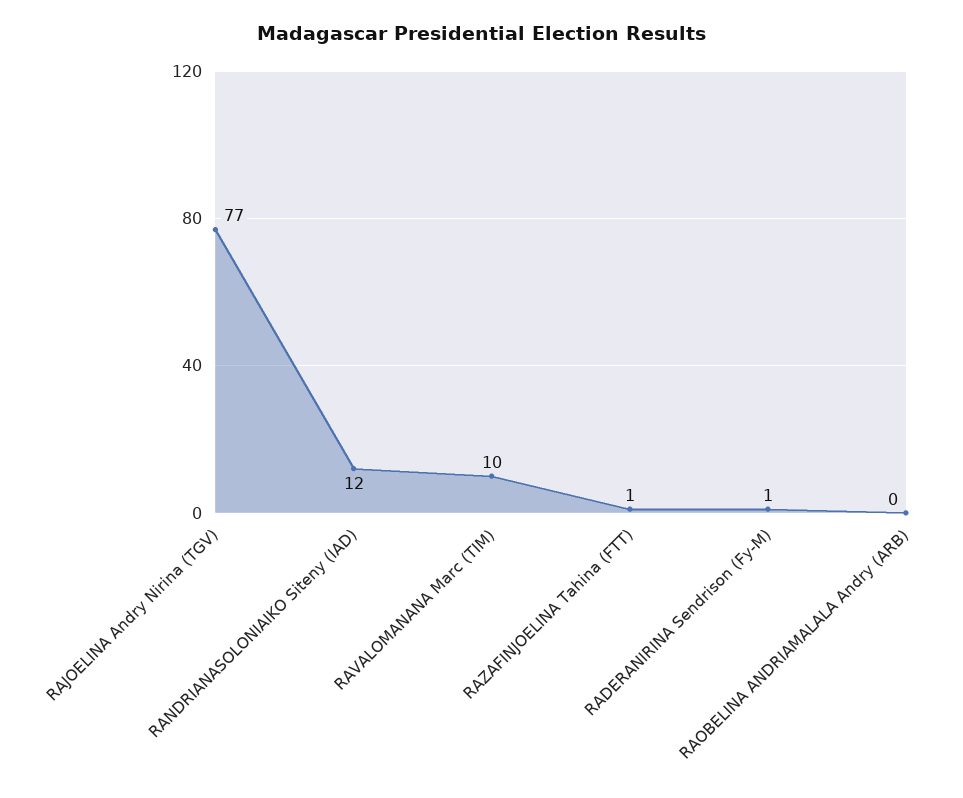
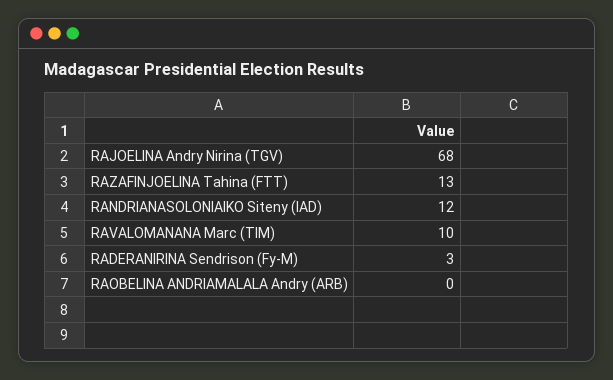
RAJOELINA Andry Nirina (TGV): 77 -> 68
RAZAFINJOELINA Tahina (FTT): 1 -> 13
RADERANIRINA Sendrison (Fy-M): 1 -> 3

